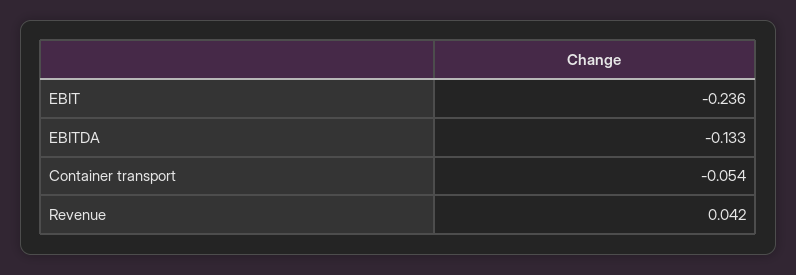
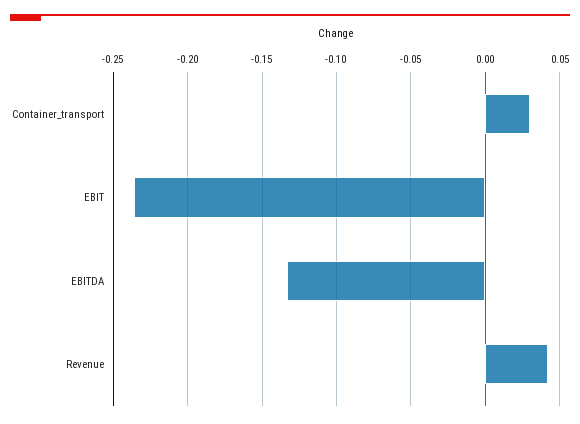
Container transport: -0.054 -> 0.03

